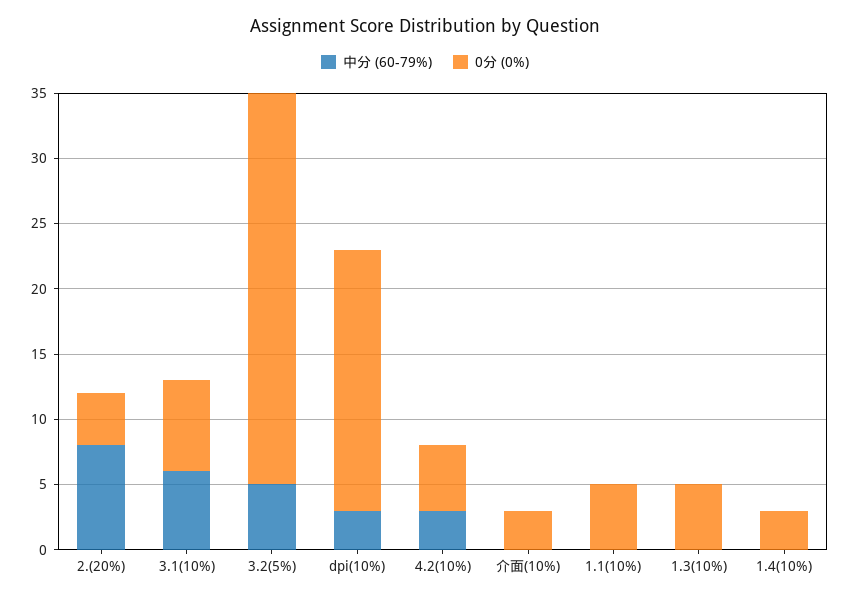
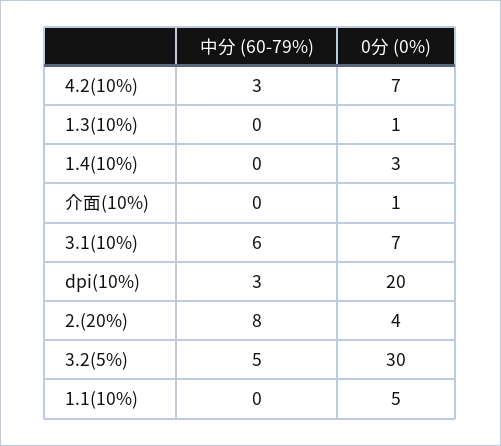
0分 (0%), 4.2(10%): 5 -> 7
0分 (0%), 介面(10%): 3 -> 1
0分 (0%), 1.3(10%): 5 -> 1

